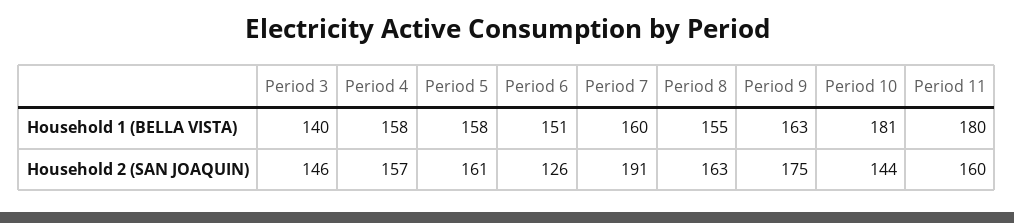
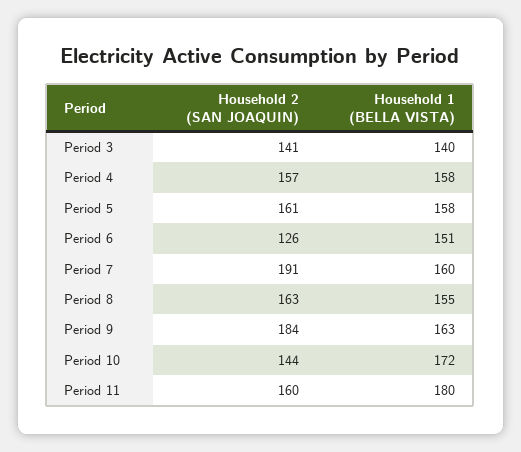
Period 10, Household 1 (BELLA VISTA): 181 -> 172
Period 3, Household 2 (SAN JOAQUIN): 146 -> 141
Period 9, Household 2 (SAN JOAQUIN): 175 -> 184

